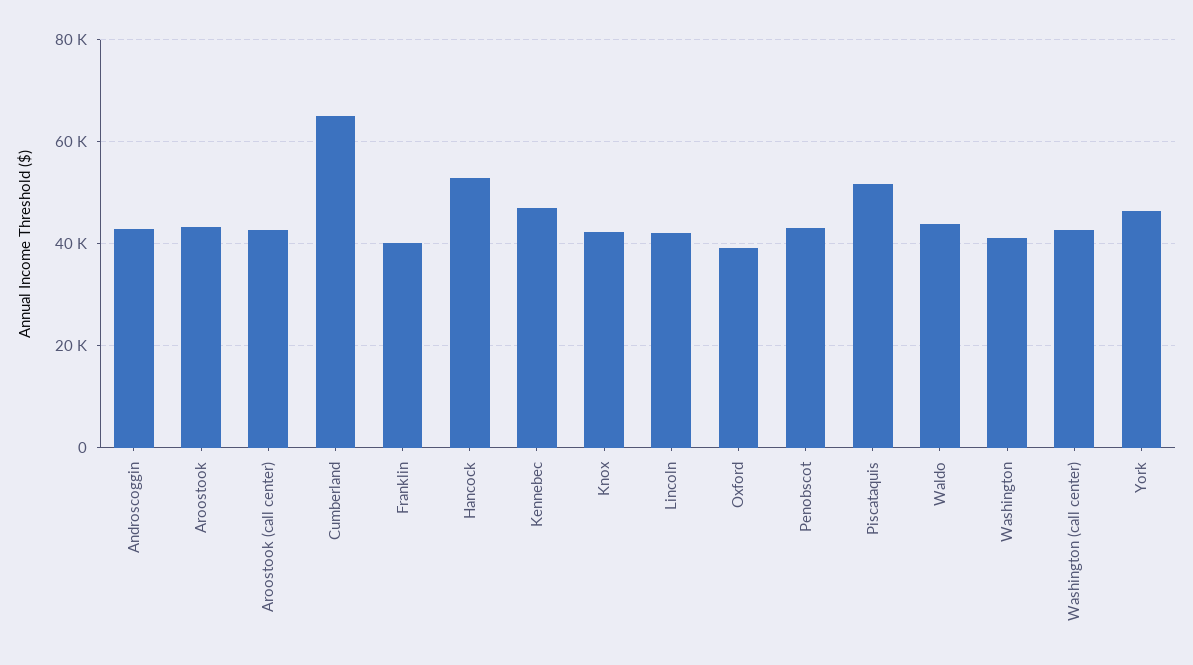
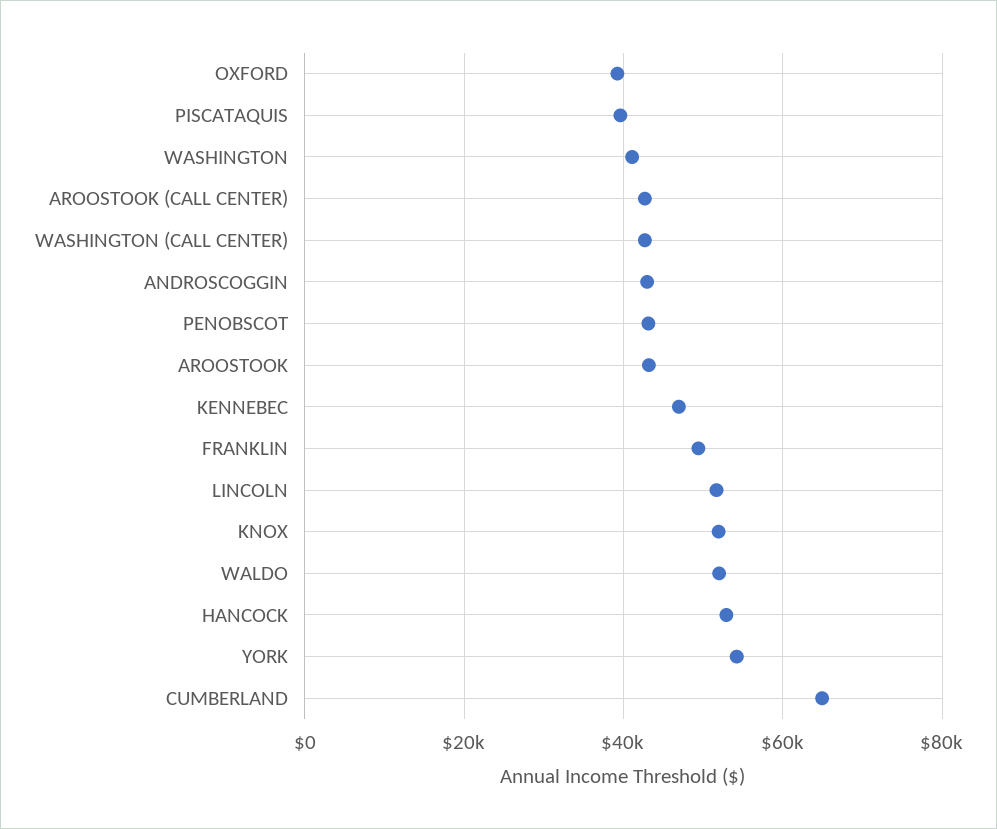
Franklin: 40000 -> 50000
Knox: 42000 -> 52000
Lincoln: 42000 -> 52000
Piscataquis: 52000 -> 40000
Waldo: 44000 -> 52000
York: 46000 -> 54000

